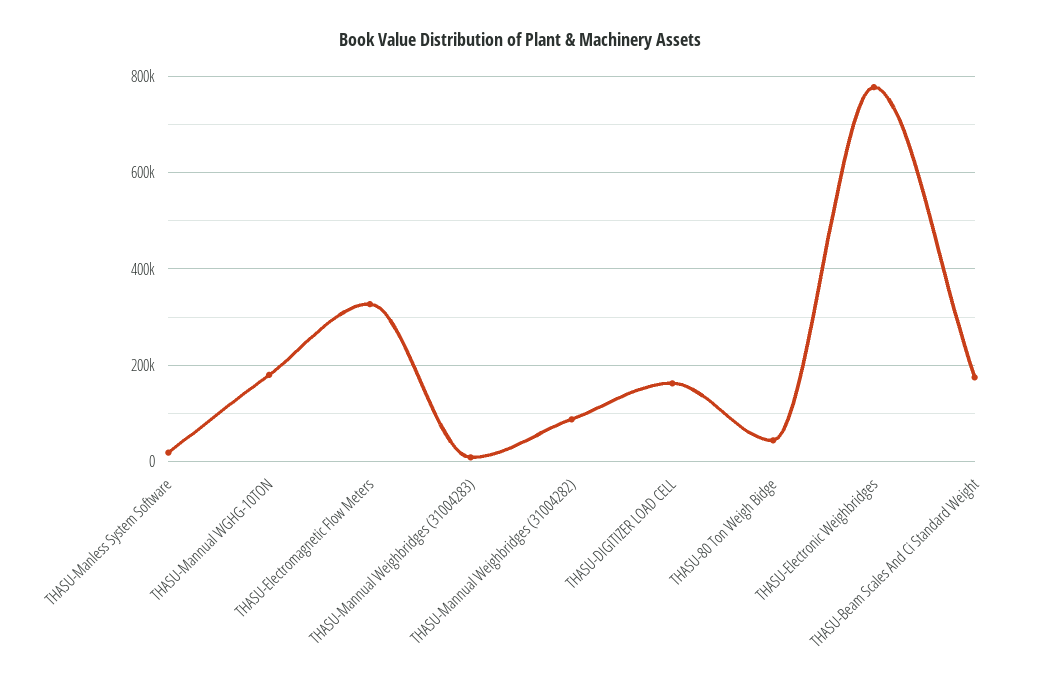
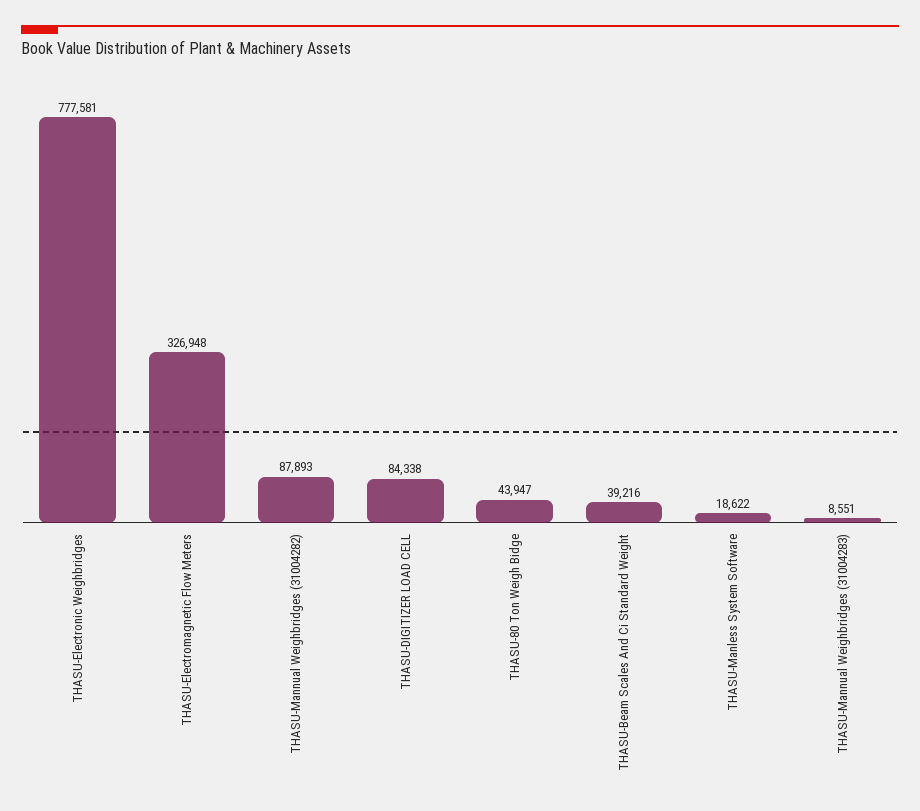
THASU-Mannual WGHG-10TON: 180000 -> none
THASU-DIGITIZER LOAD CELL: 160000 -> 84338
THASU-Beam Scales And Ci Standard Weight: 180000 -> 39216

